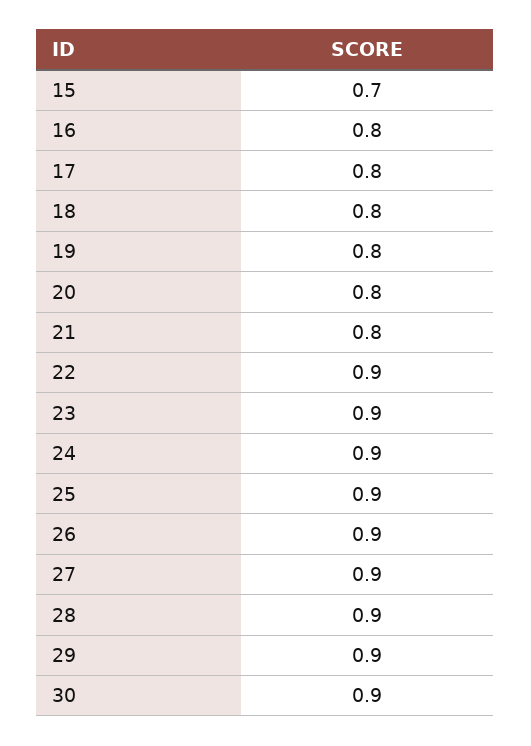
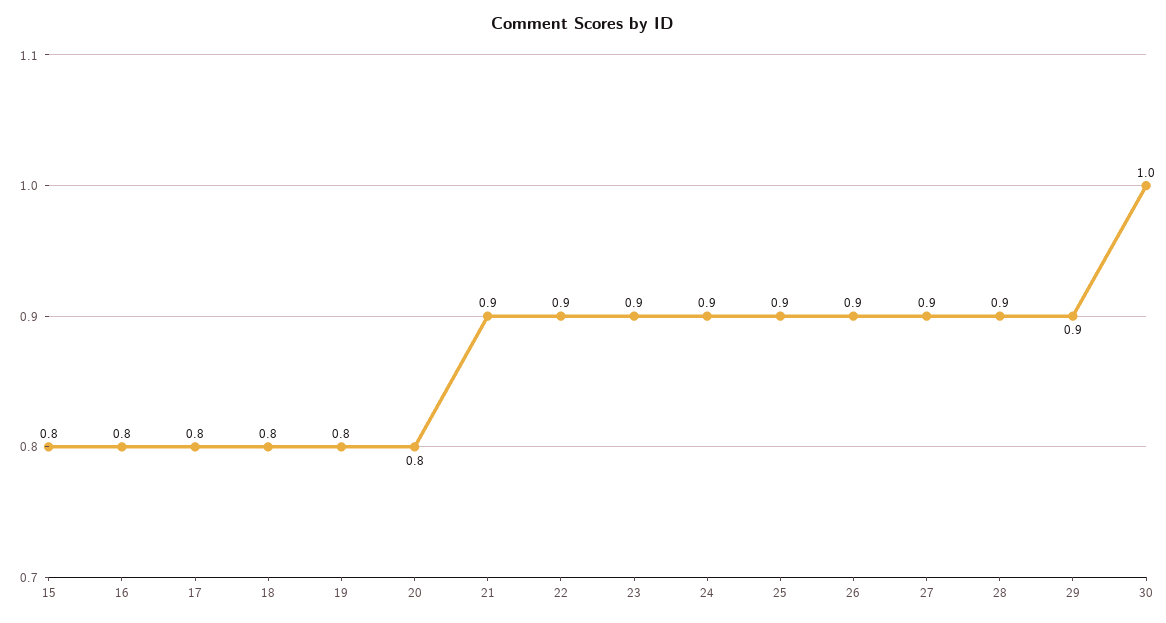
15: 0.7 -> 0.8
21: 0.8 -> 0.9
30: 0.9 -> 1

